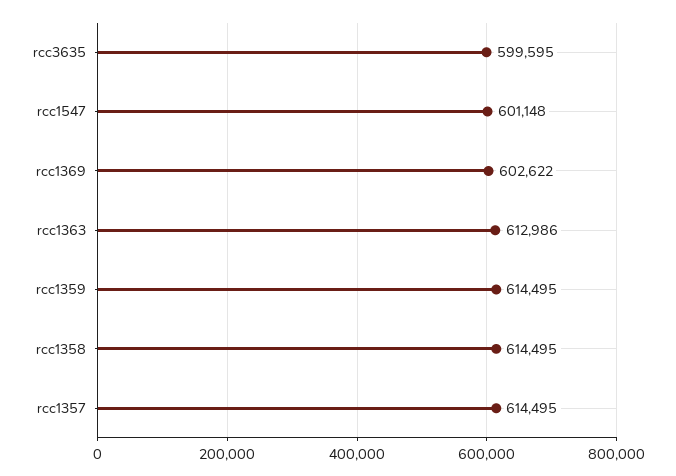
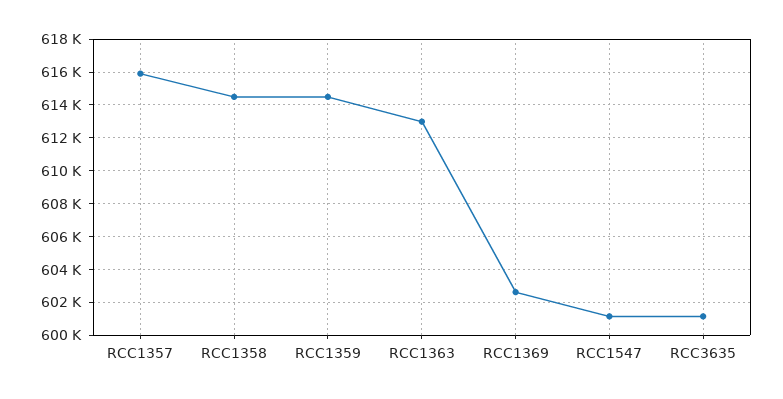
rcc3635: 599595 -> 601000
rcc1357: 614495 -> 616000

